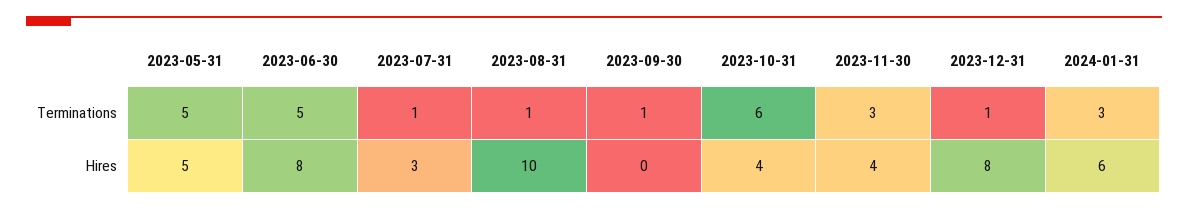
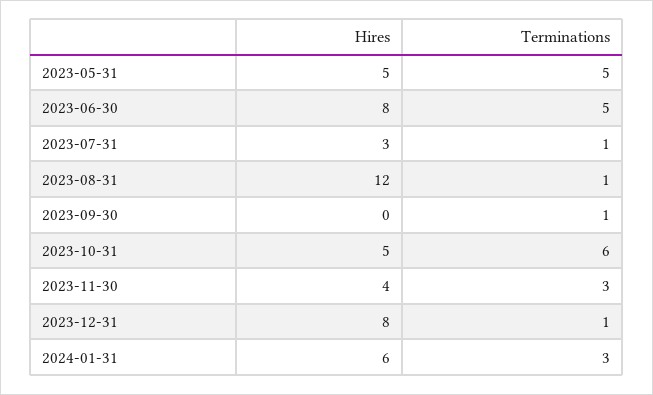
2023-08-31, Hires: 10 -> 12
2023-10-31, Hires: 4 -> 5

